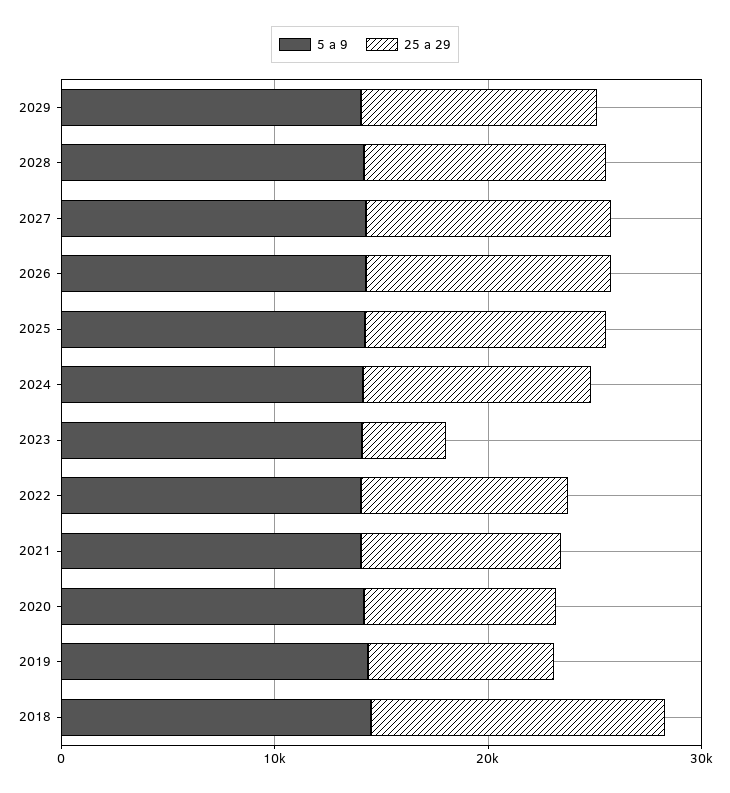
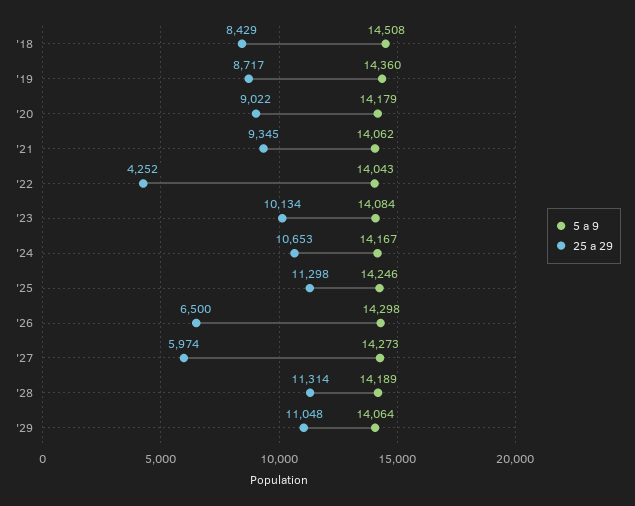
25 a 29, 2027: 12000 -> 5974
25 a 29, 2026: 12000 -> 6500
25 a 29, 2023: 4000 -> 10134
25 a 29, 2022: 10000 -> 4252
25 a 29, 2018: 14000 -> 8429

